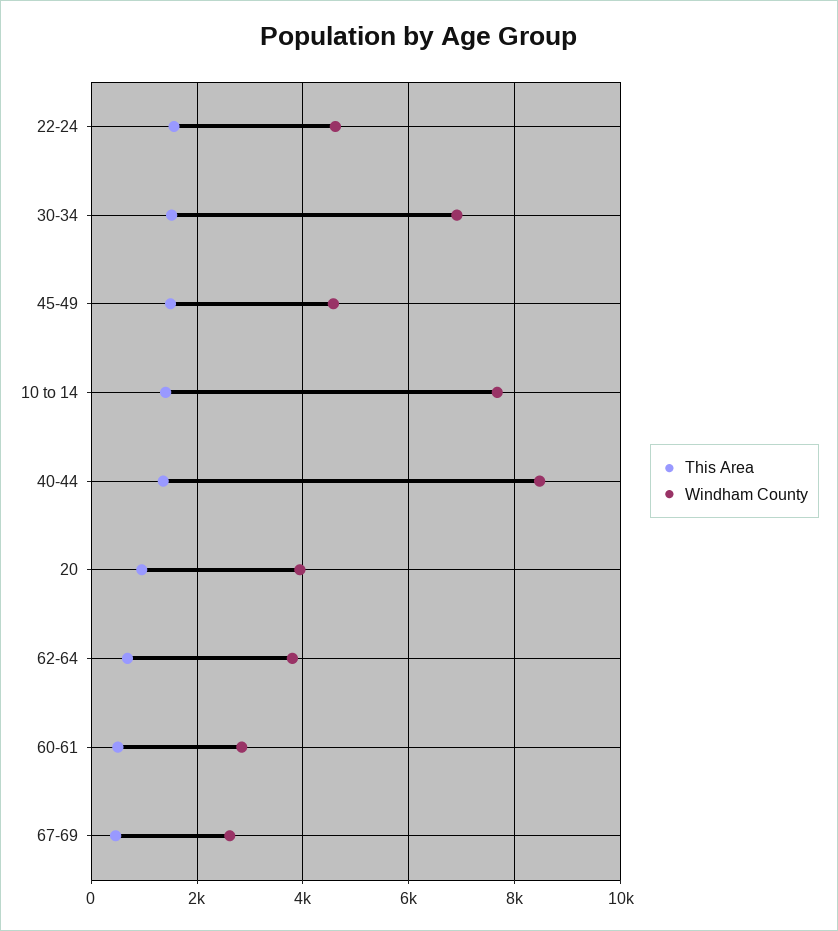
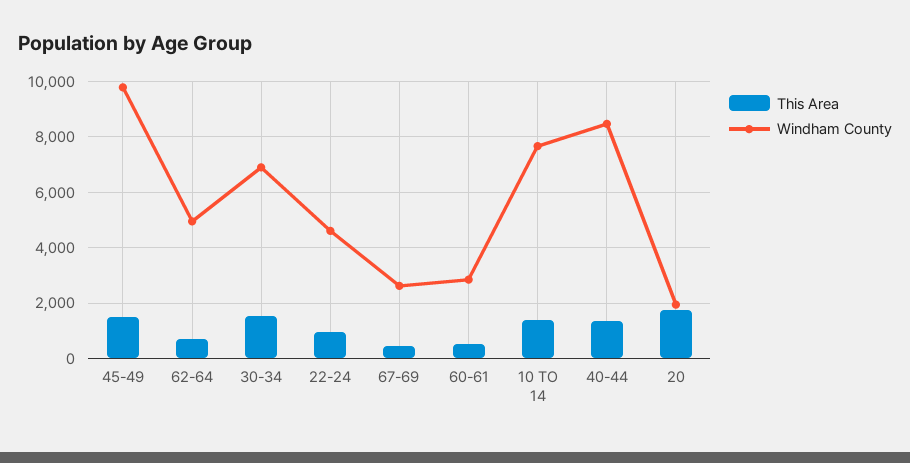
This Area, 22-24: 1600 -> 1000
Windham County, 45-49: 4600 -> 9750
This Area, 20: 1000 -> 1750
Windham County, 20: 4000 -> 2000
Windham County, 62-64: 3800 -> 5000

